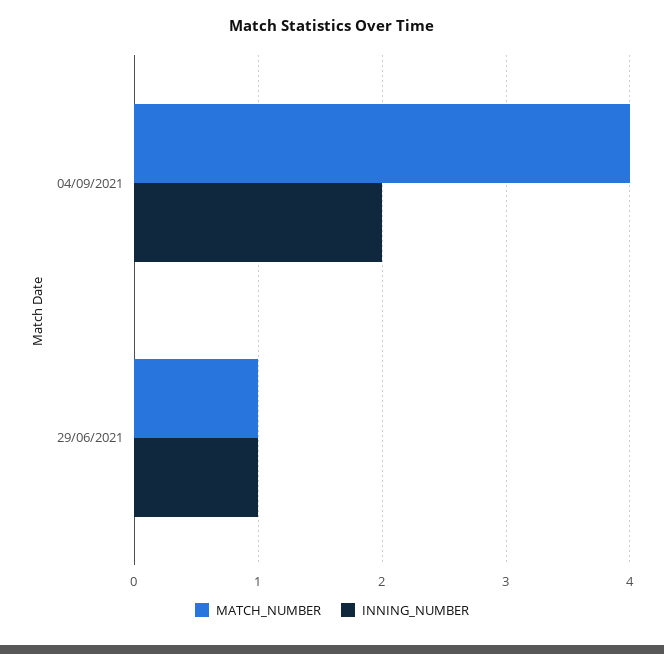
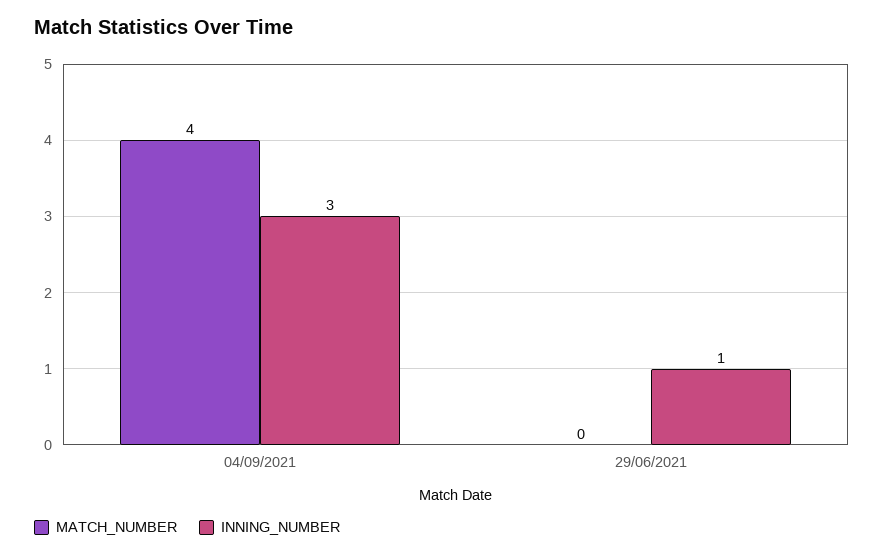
INNING_NUMBER, 04/09/2021: 2 -> 3
MATCH_NUMBER, 29/06/2021: 1 -> 0

